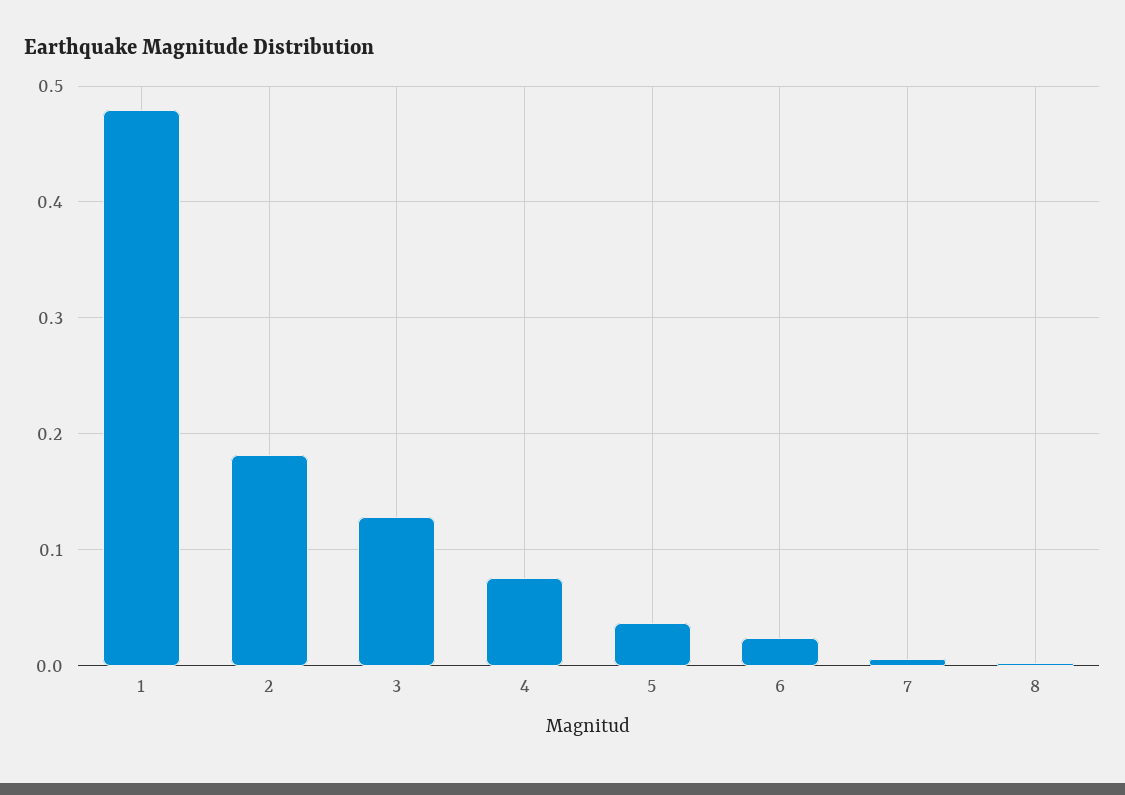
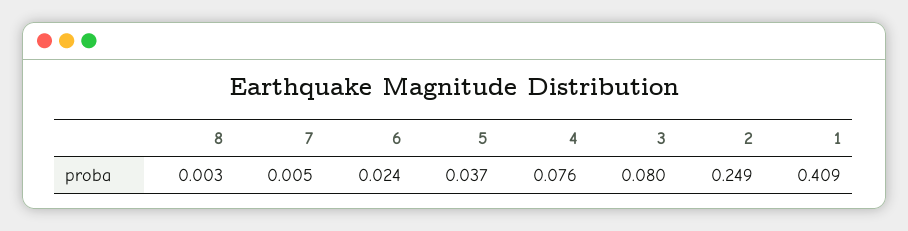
1: 0.48 -> 0.409
2: 0.18 -> 0.249
3: 0.13 -> 0.08

